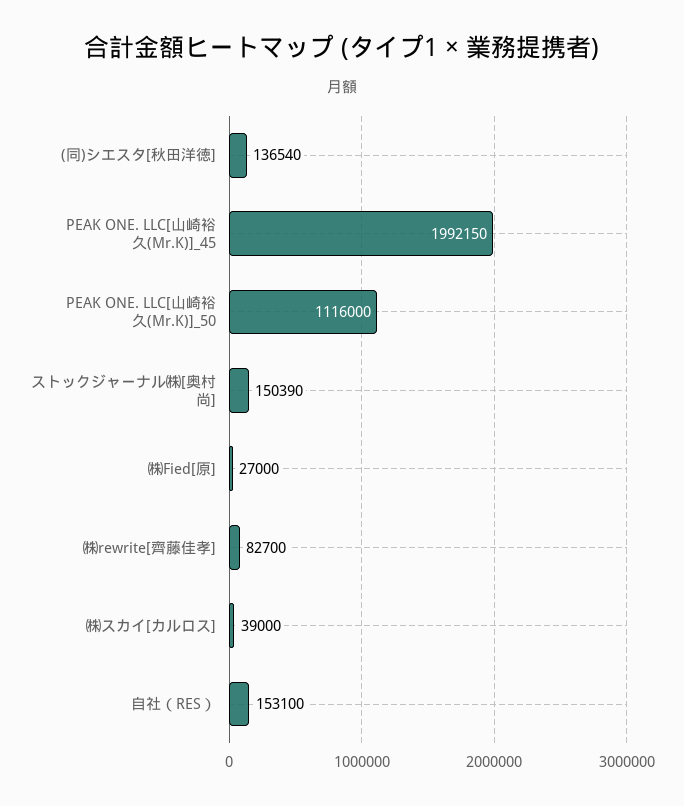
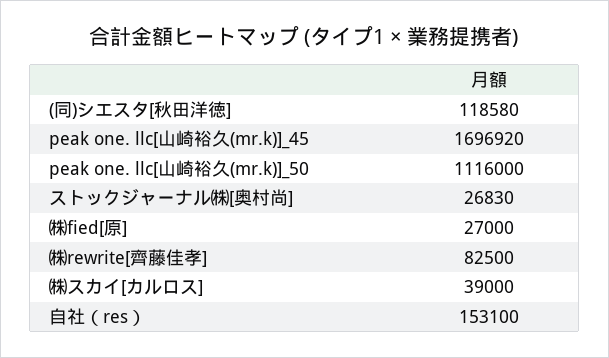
(同)シエスタ[秋田洋徳]: 136540 -> 118580
PEAK ONE. LLC[山崎裕久(Mr.K)]_45: 1992150 -> 1696920
ストックジャーナル㈱[奥村尚]: 150390 -> 26830
㈱rewrite[齊藤佳孝]: 82700 -> 82500

